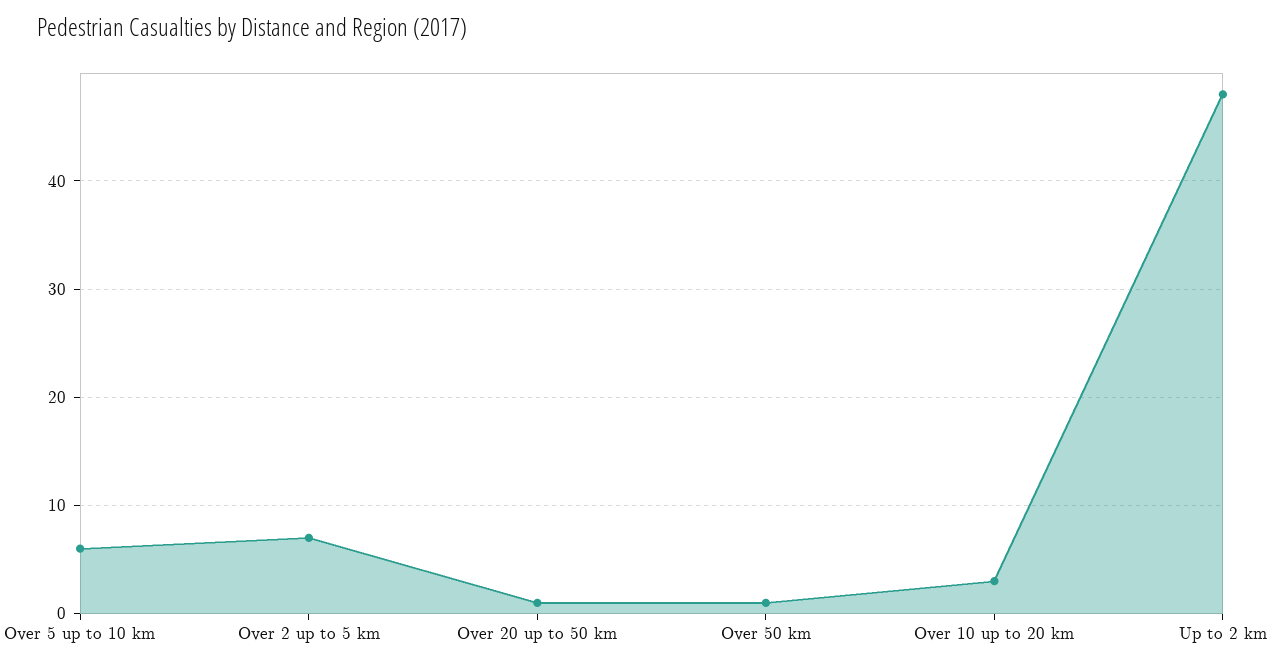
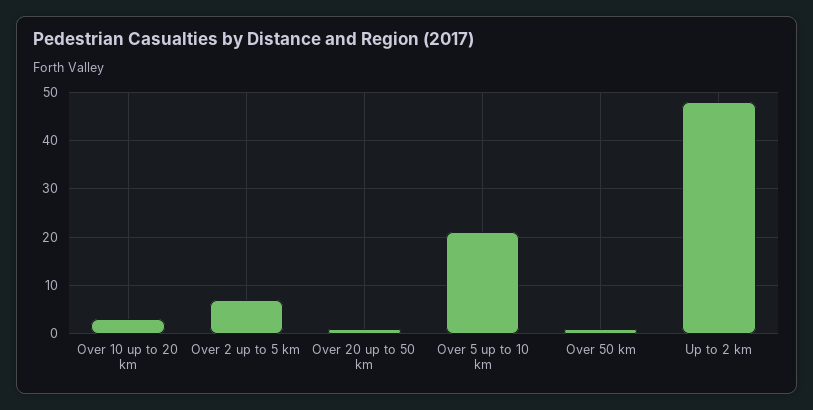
Over 5 up to 10 km: 6 -> 20

